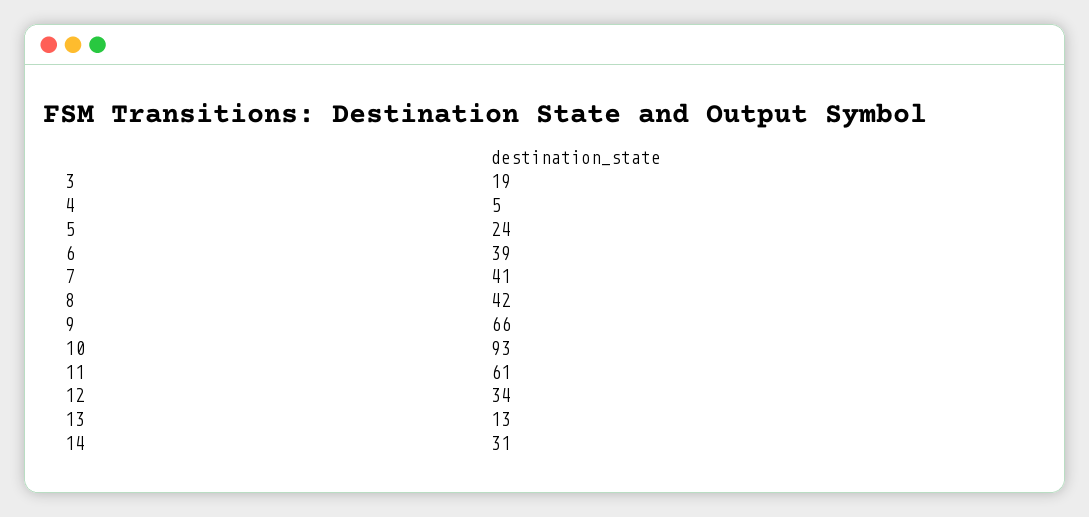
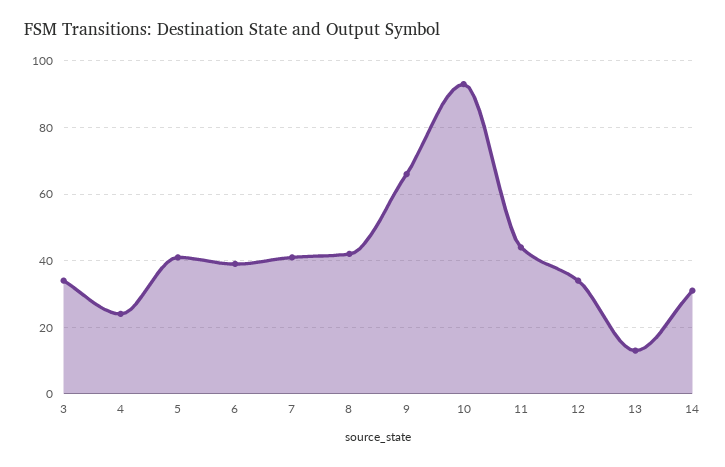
3: 19 -> 35
4: 5 -> 25
5: 24 -> 40
11: 61 -> 45

